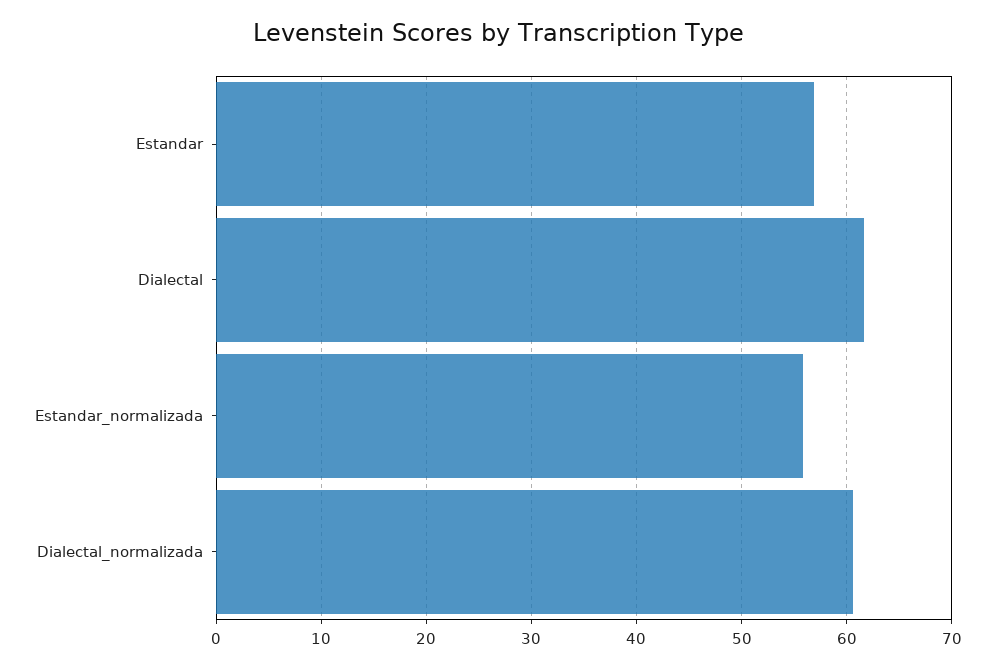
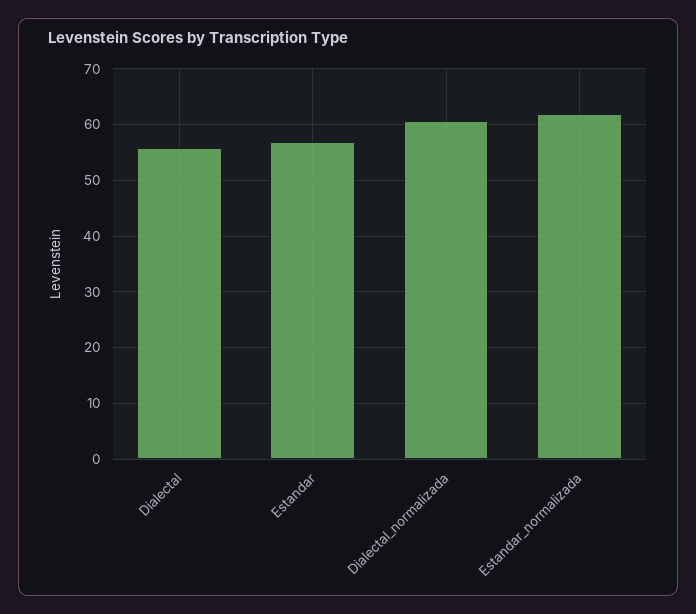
Dialectal: 62 -> 56
Estandar_normalizada: 56 -> 62

